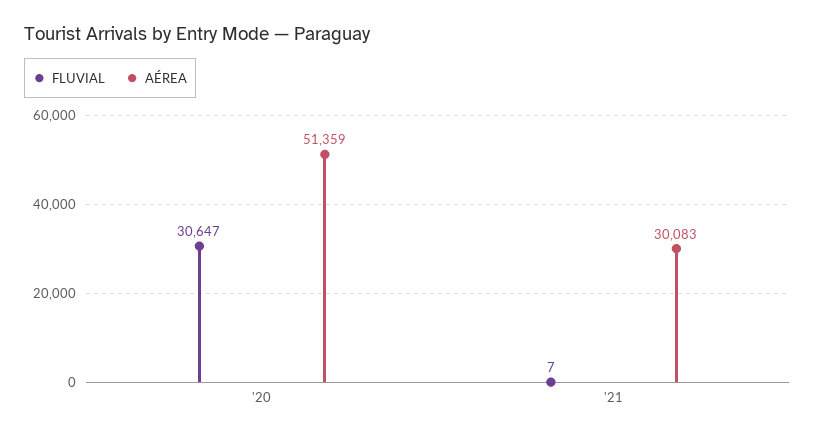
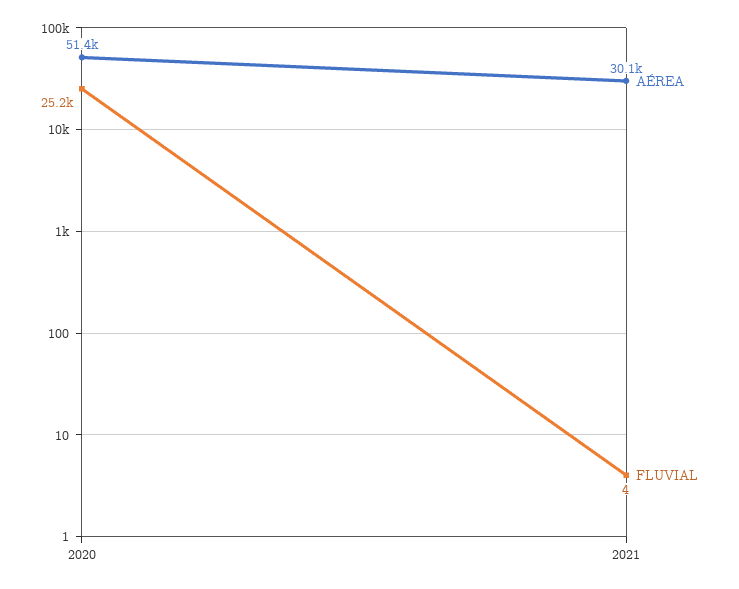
FLUVIAL, '20: 30647 -> 25200
FLUVIAL, '21: 7 -> 4

